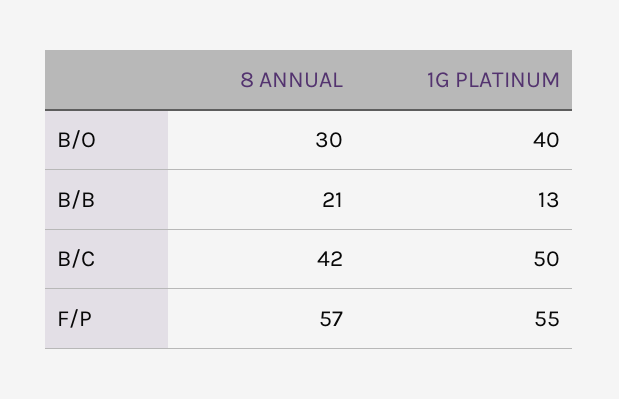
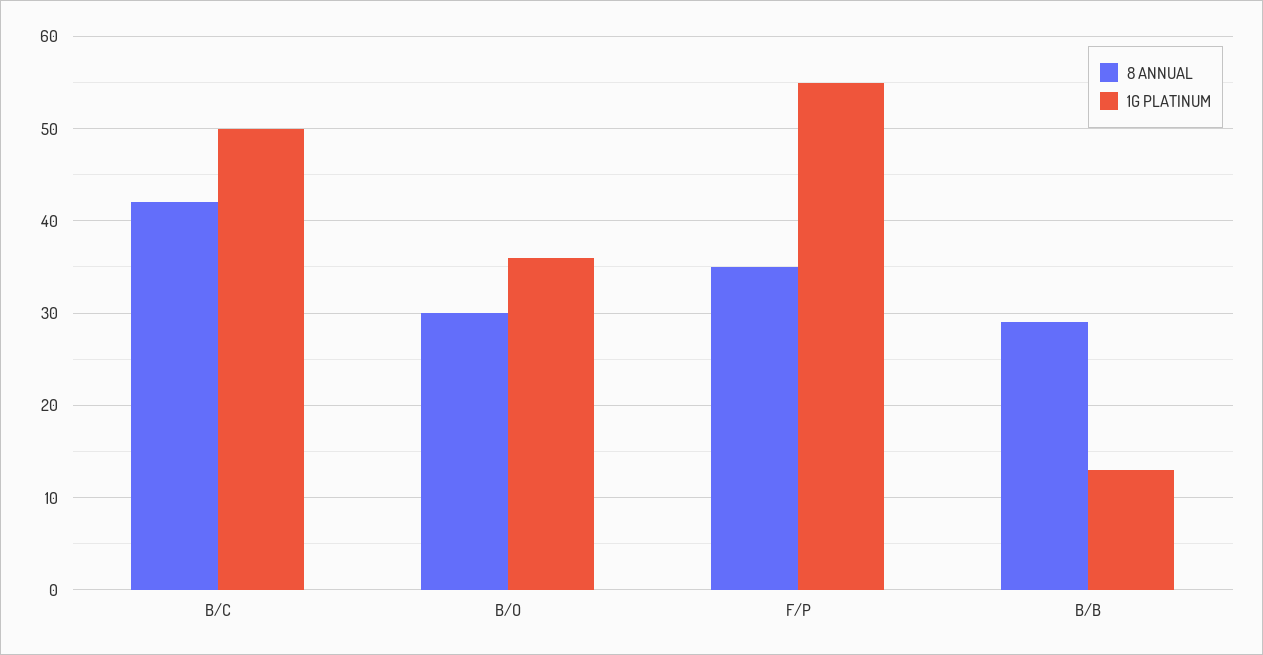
1G PLATINUM, B/O: 40 -> 36
8 ANNUAL, B/B: 21 -> 29
8 ANNUAL, F/P: 57 -> 35

